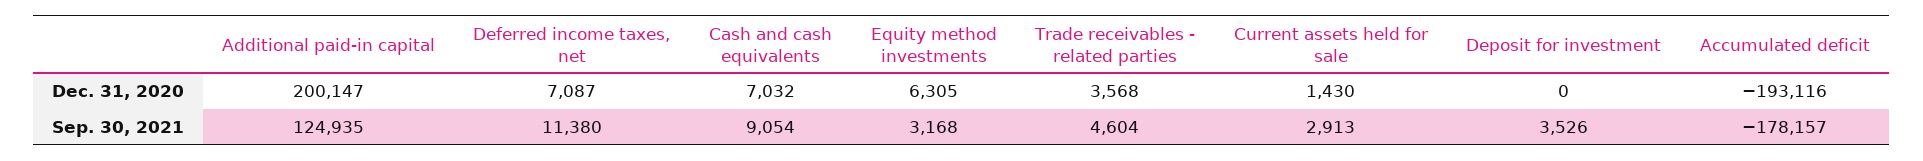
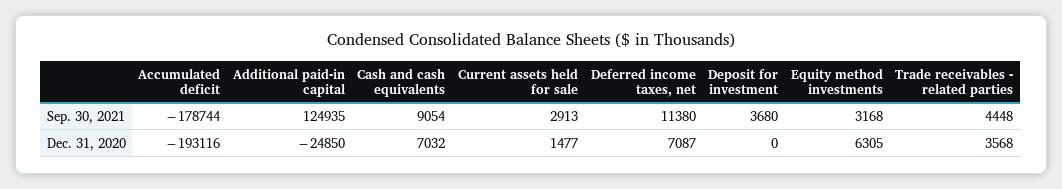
Additional paid-in capital, Dec. 31, 2020: 200147 -> -24850
Current assets held for sale, Dec. 31, 2020: 1430 -> 1477
Trade receivables - related parties, Sep. 30, 2021: 4604 -> 4448
Deposit for investment, Sep. 30, 2021: 3526 -> 3680
Accumulated deficit, Sep. 30, 2021: -178157 -> -178744

